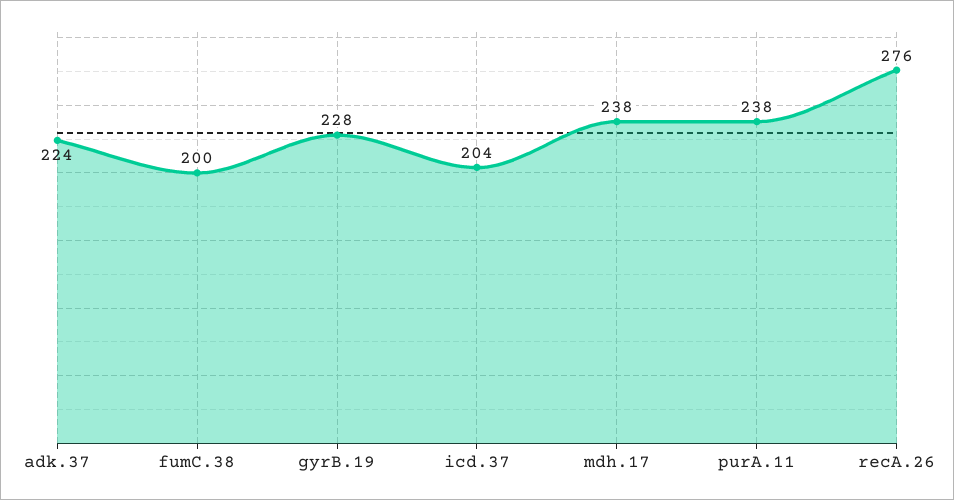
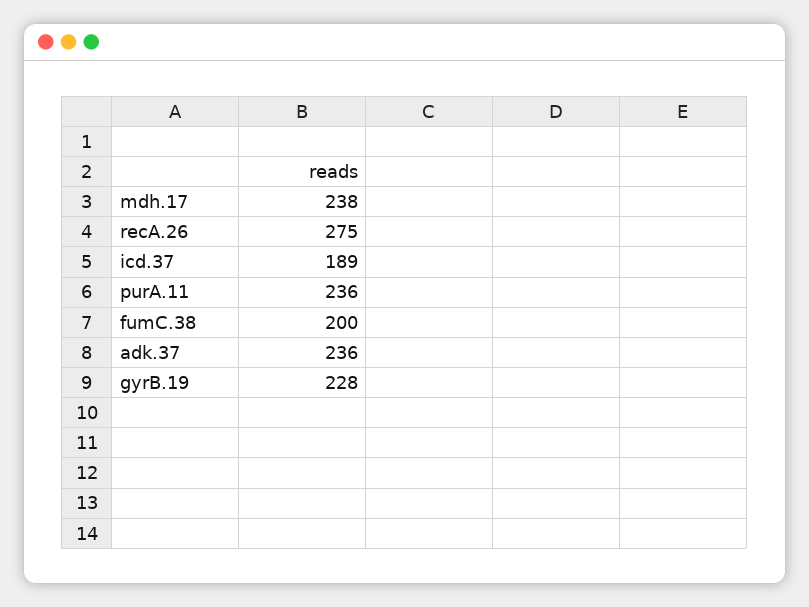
adk.37: 224 -> 236
icd.37: 204 -> 189
purA.11: 238 -> 236
recA.26: 276 -> 275

